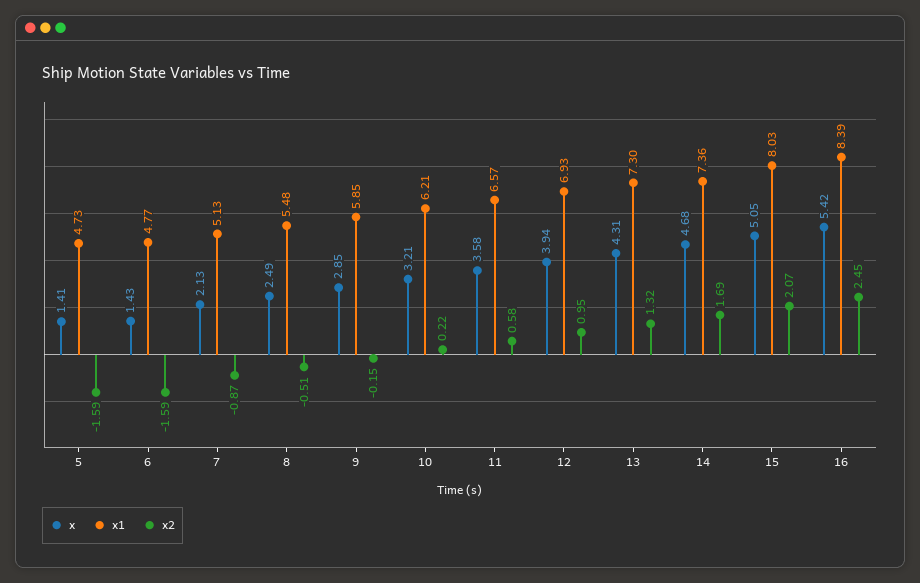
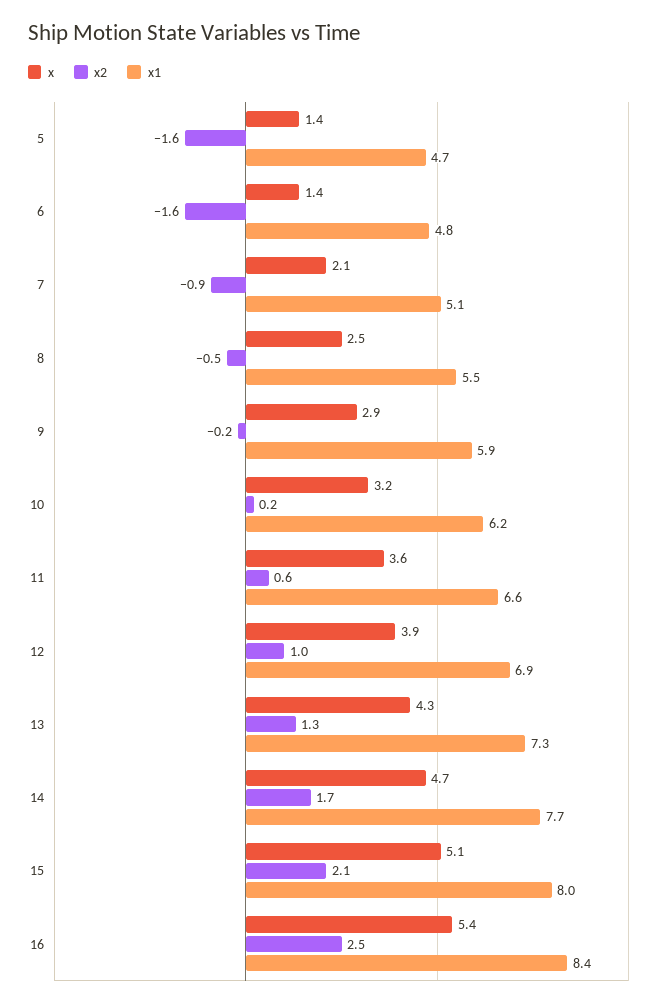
x1, 14: 7.36 -> 7.7

